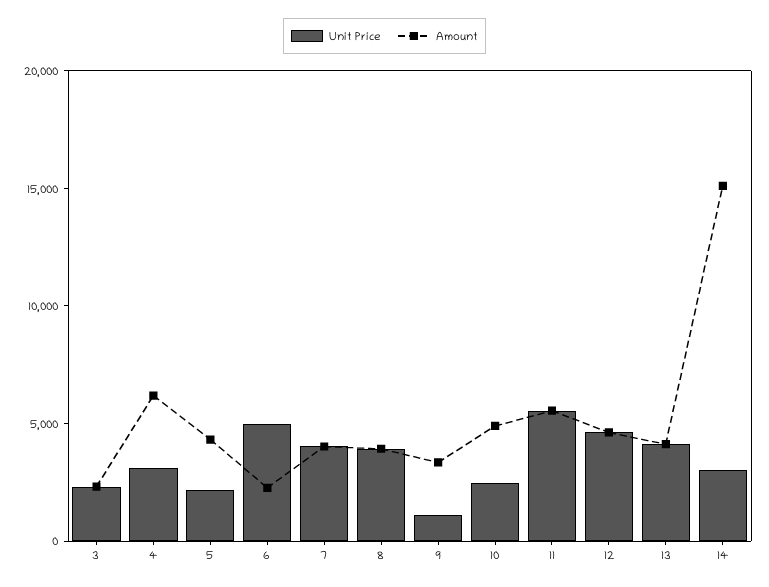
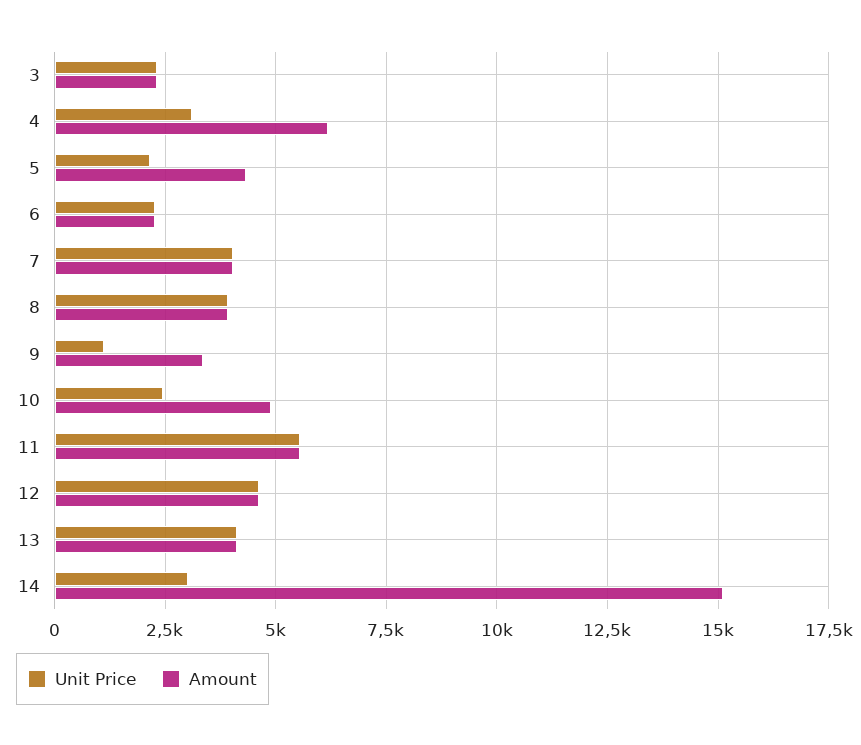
Unit Price, 6: 5000 -> 2250

